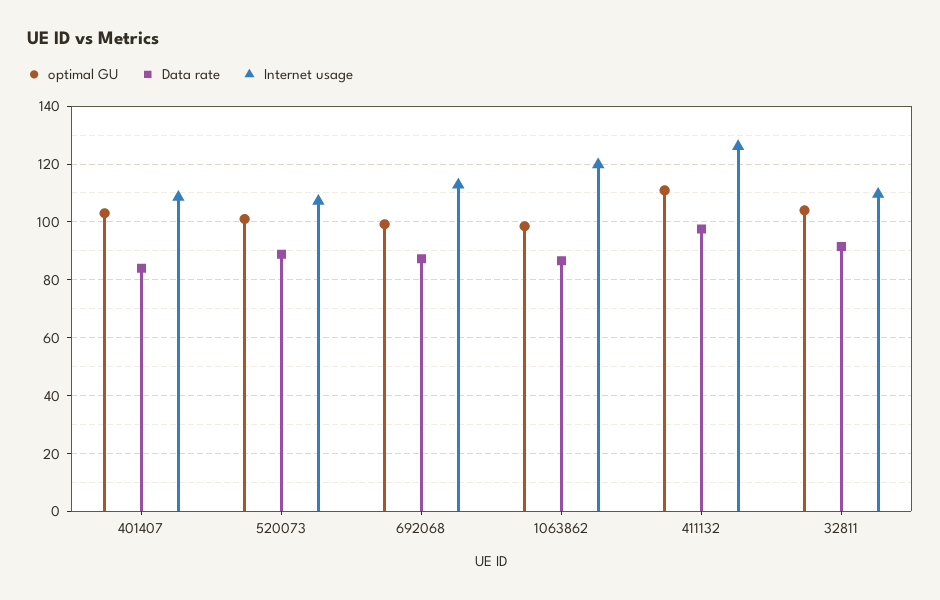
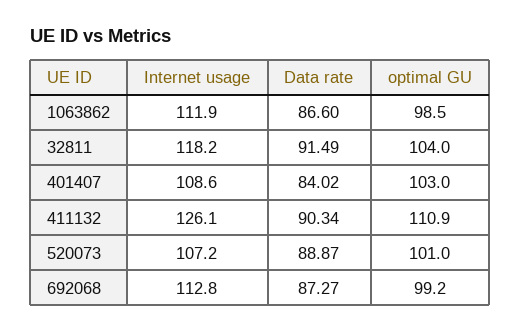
Internet usage, 1063862: 120 -> 111.9
Data rate, 411132: 97.5 -> 90.34
Internet usage, 32811: 110 -> 118.2

